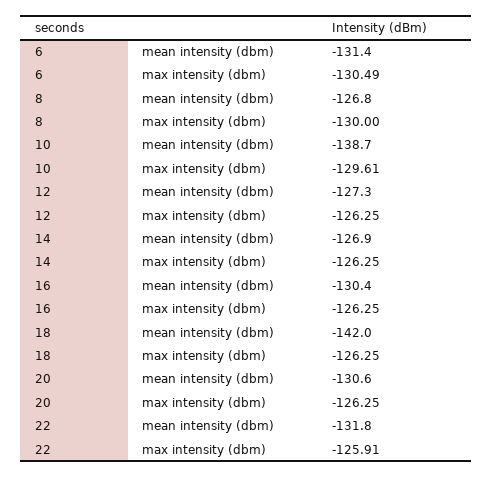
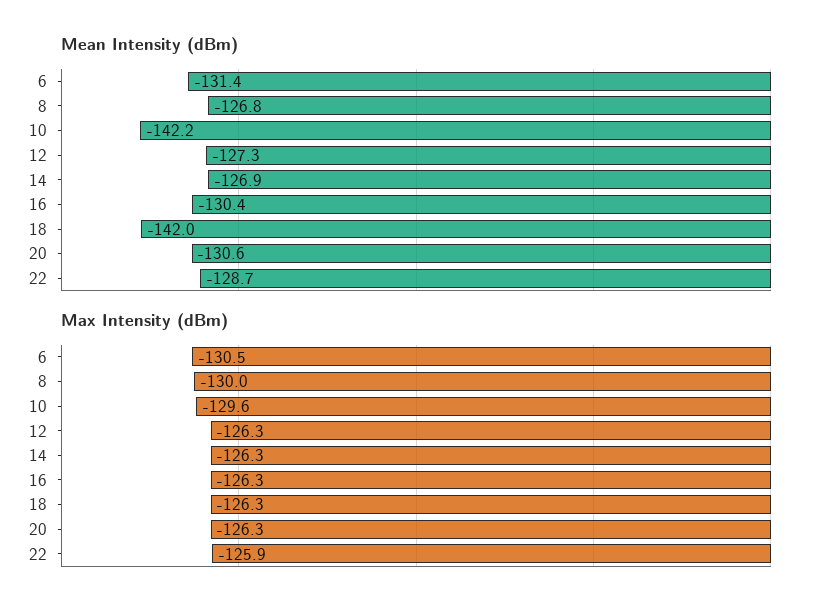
mean intensity (dbm), 10: -138.7 -> -142.2
mean intensity (dbm), 22: -131.8 -> -128.7

